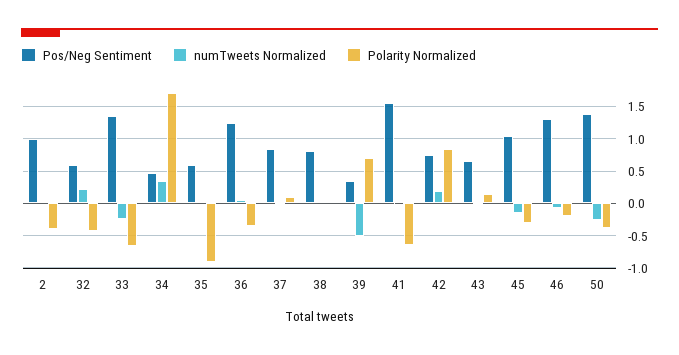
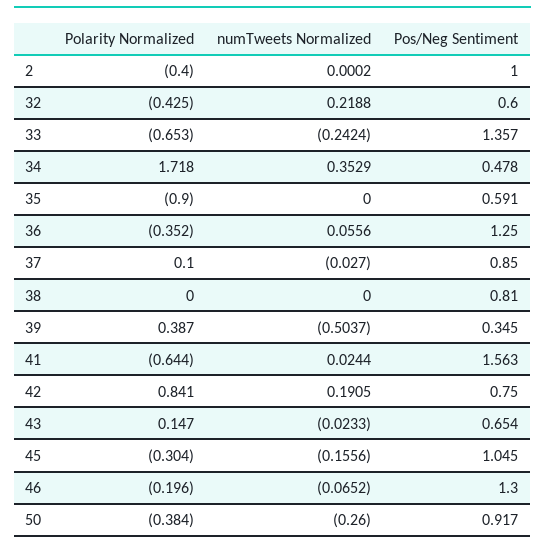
Polarity Normalized, 39: 0.7 -> 0.387
Pos/Neg Sentiment, 50: 1.4 -> 0.917

